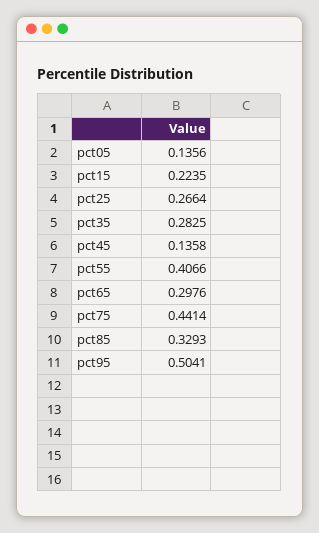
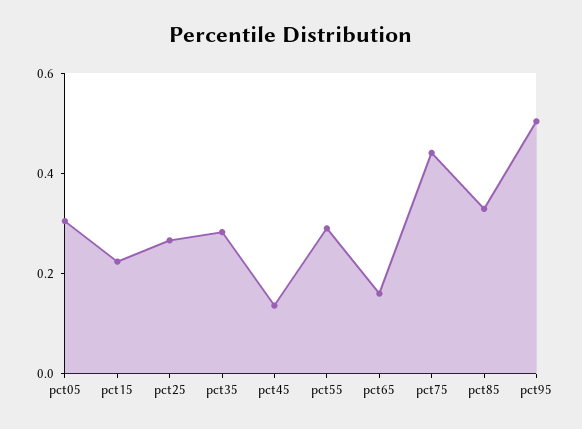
pct05: 0.1356 -> 0.3
pct55: 0.4066 -> 0.3
pct65: 0.2976 -> 0.15

